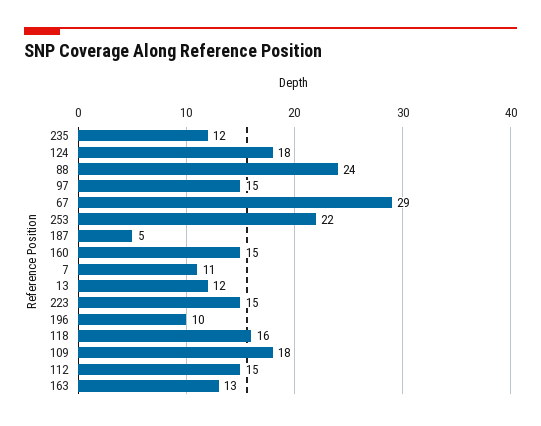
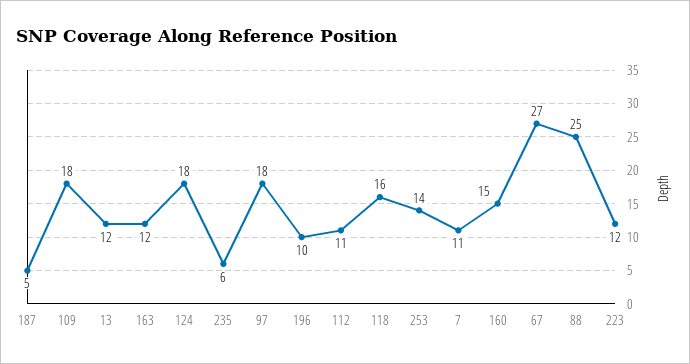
235: 12 -> 6
88: 24 -> 25
97: 15 -> 18
67: 29 -> 27
253: 22 -> 14
223: 15 -> 12
112: 15 -> 11
163: 13 -> 12

